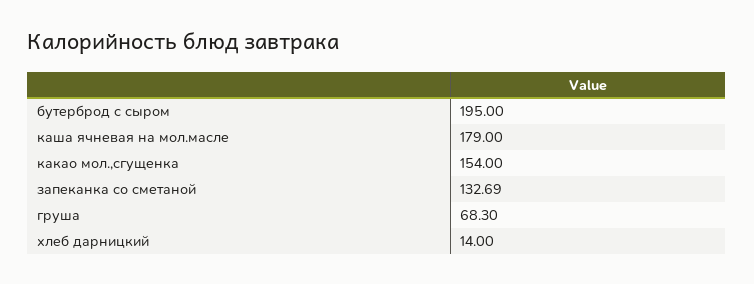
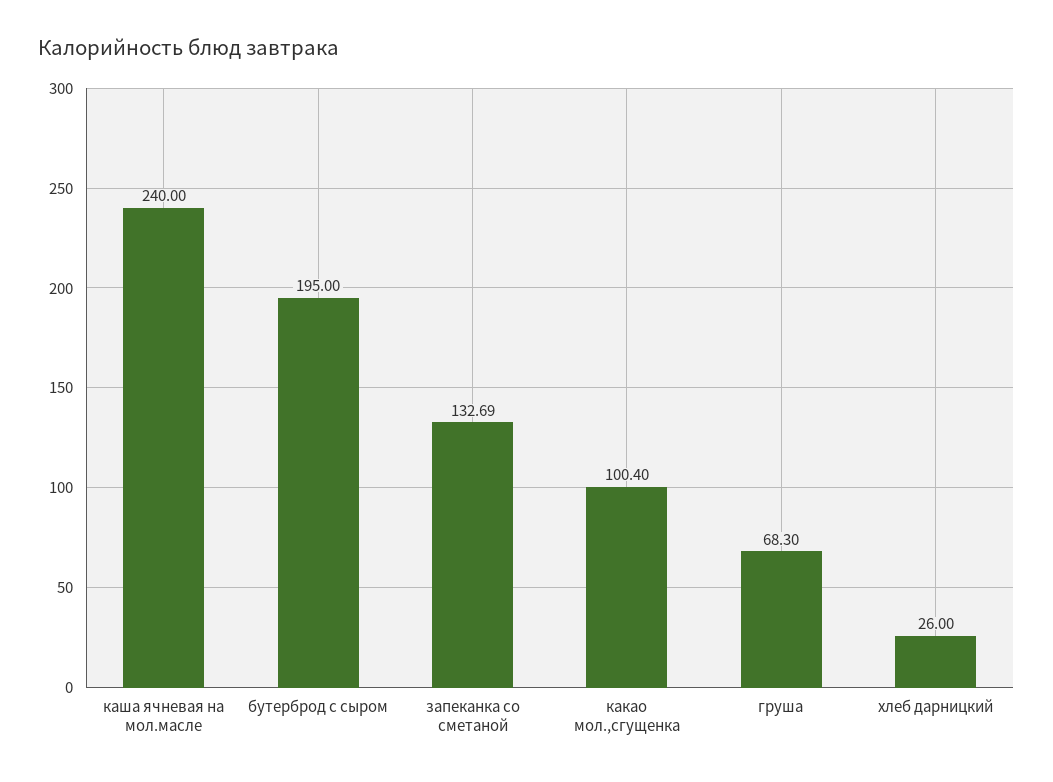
каша ячневая на мол.масле: 179 -> 240
какао мол.,сгущенка: 154 -> 100.4
хлеб дарницкий: 14 -> 26

